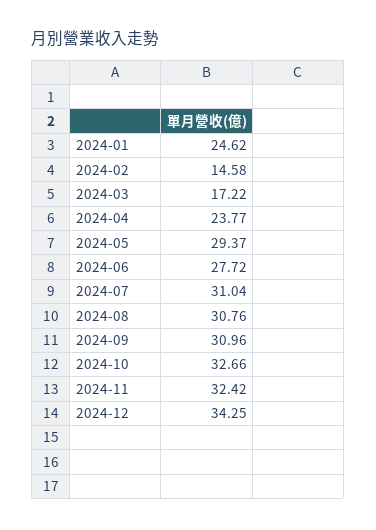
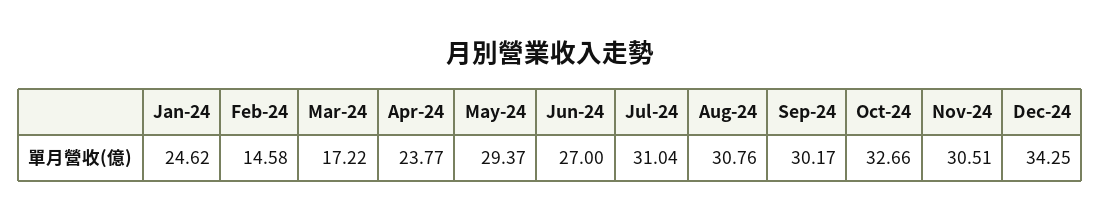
2024-06: 27.72 -> 27
2024-09: 30.96 -> 30.17
2024-11: 32.42 -> 30.51

